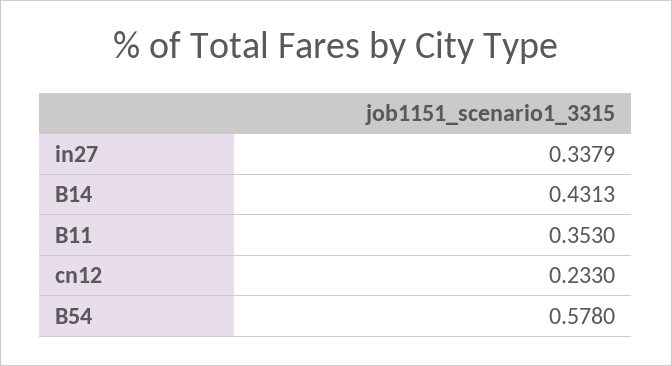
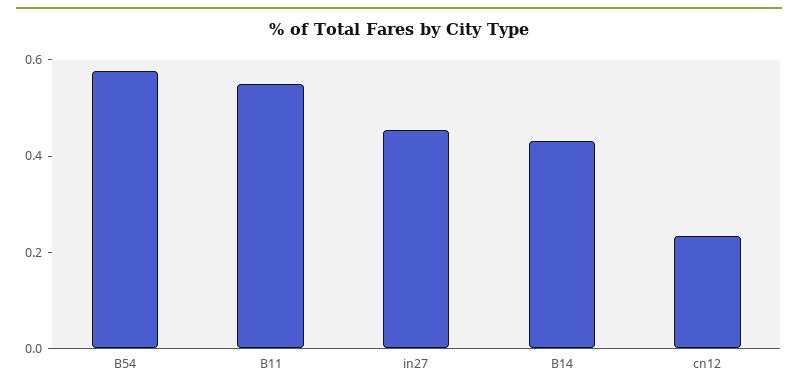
in27: 0.3379 -> 0.45
B11: 0.353 -> 0.55

